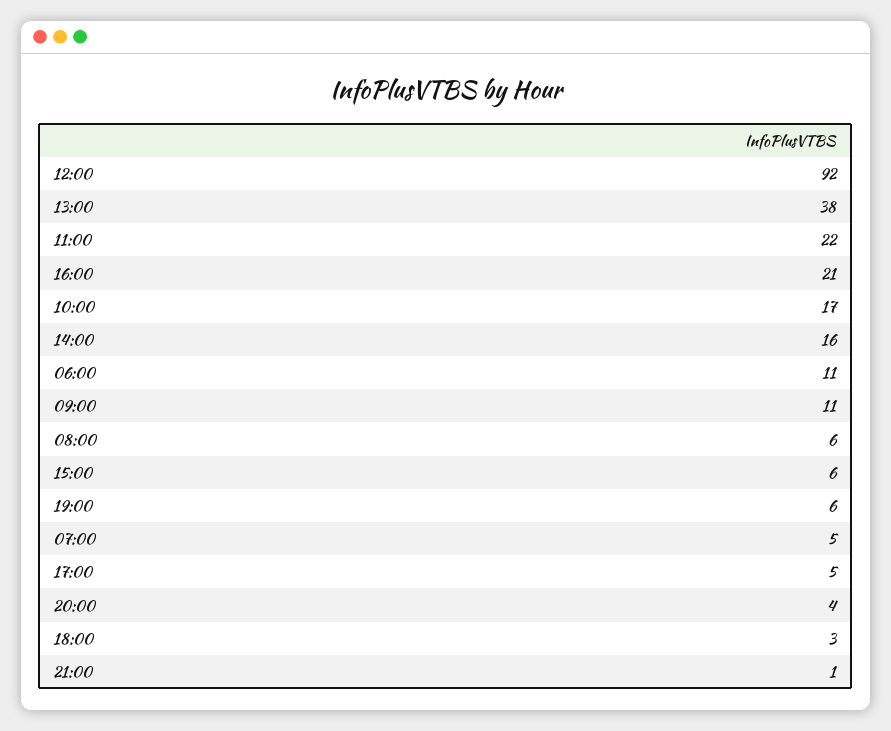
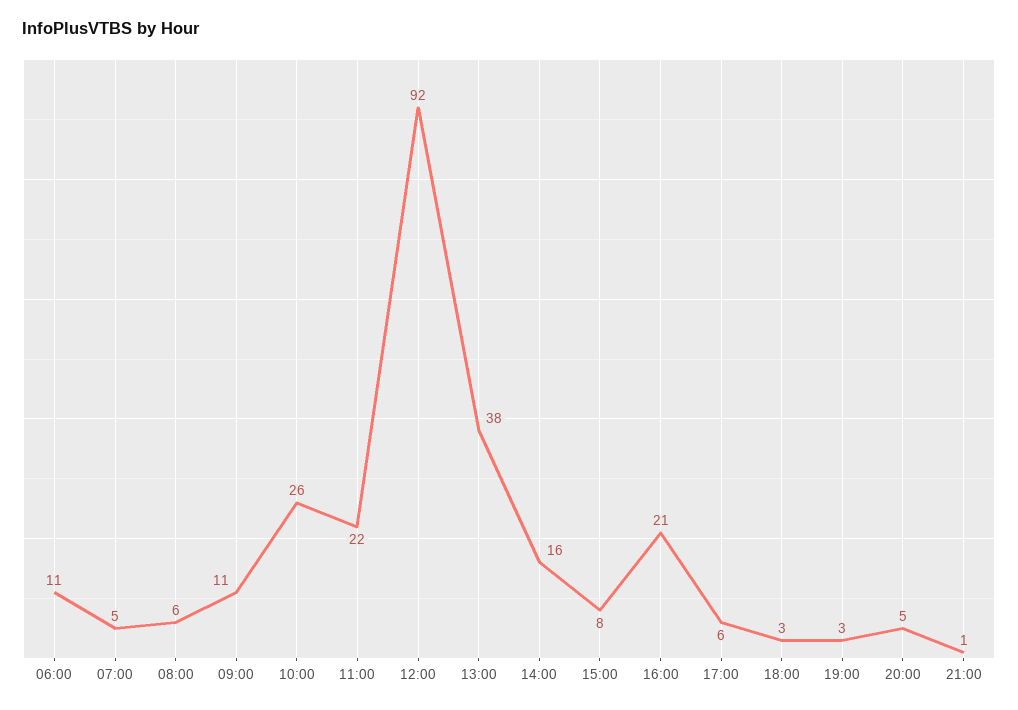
10:00: 17 -> 26
15:00: 6 -> 8
19:00: 6 -> 3
17:00: 5 -> 6
20:00: 4 -> 5

